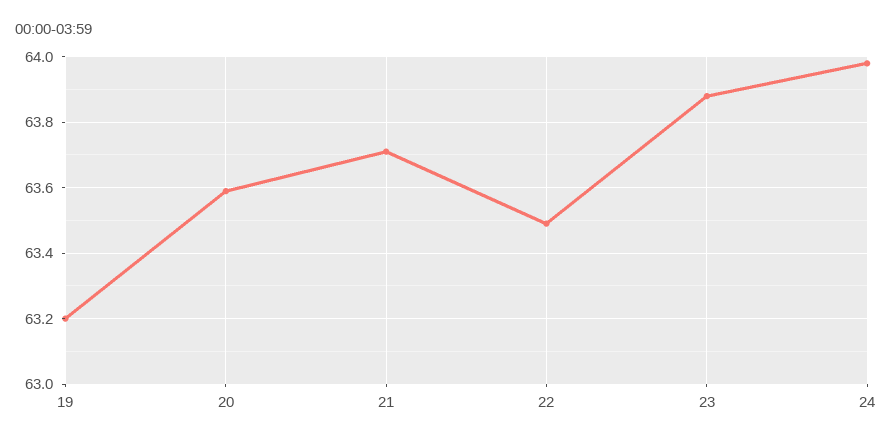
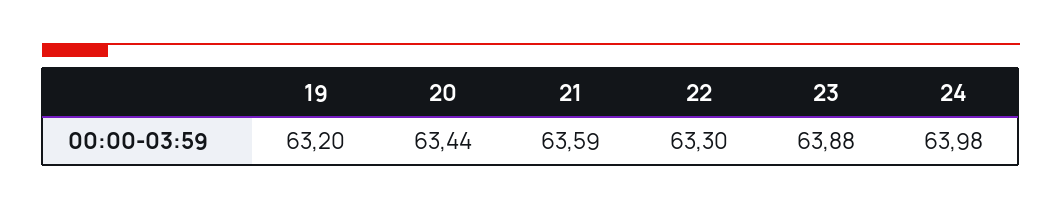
20: 63.6 -> 63.44
21: 63.7 -> 63.59
22: 63.5 -> 63.3

